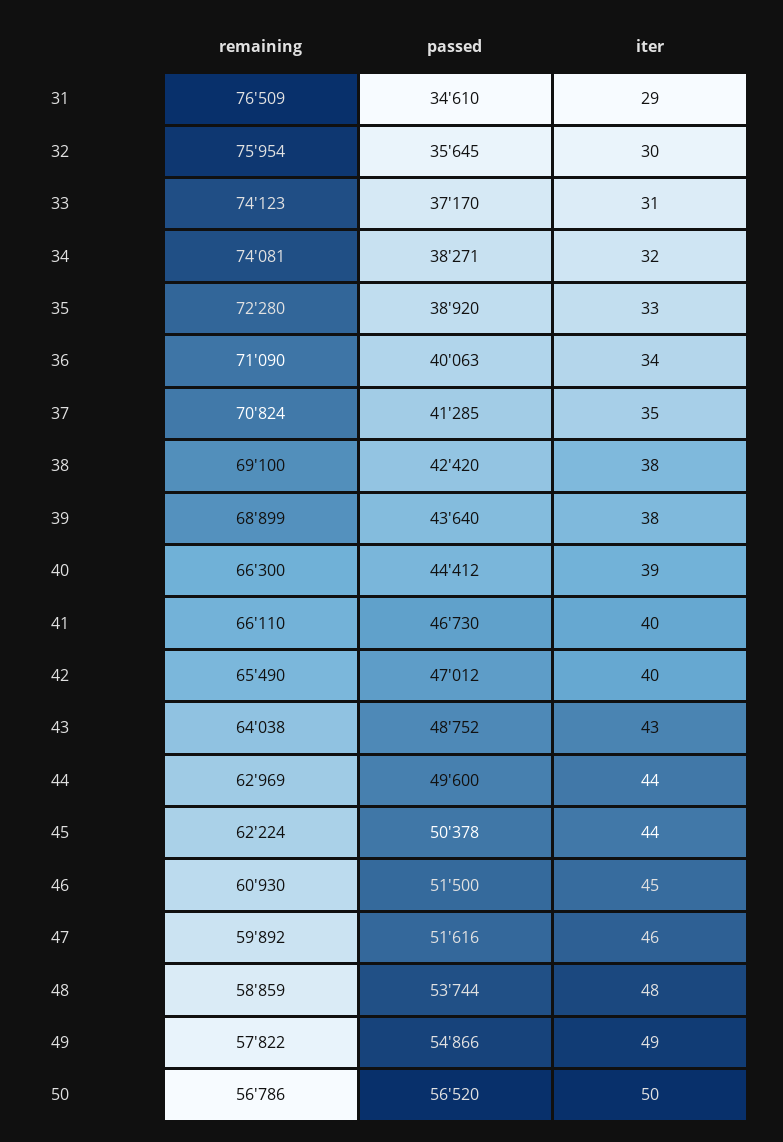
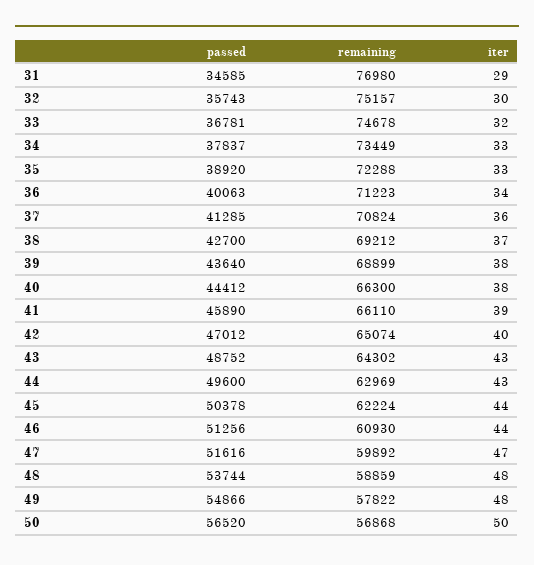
remaining, 31: 76509 -> 76980
passed, 31: 34610 -> 34585
remaining, 32: 75954 -> 75157
passed, 32: 35645 -> 35743
remaining, 33: 74123 -> 74678
passed, 33: 37170 -> 36781
iter, 33: 31 -> 32
remaining, 34: 74081 -> 73449
passed, 34: 38271 -> 37837
iter, 34: 32 -> 33
remaining, 35: 72280 -> 72288
remaining, 36: 71090 -> 71223
iter, 37: 35 -> 36
remaining, 38: 69100 -> 69212
passed, 38: 42420 -> 42700
iter, 38: 38 -> 37
iter, 40: 39 -> 38
passed, 41: 46730 -> 45890
iter, 41: 40 -> 39
remaining, 42: 65490 -> 65074
remaining, 43: 64038 -> 64302
iter, 44: 44 -> 43
passed, 46: 51500 -> 51256
iter, 46: 45 -> 44
iter, 47: 46 -> 47
iter, 49: 49 -> 48
remaining, 50: 56786 -> 56868

